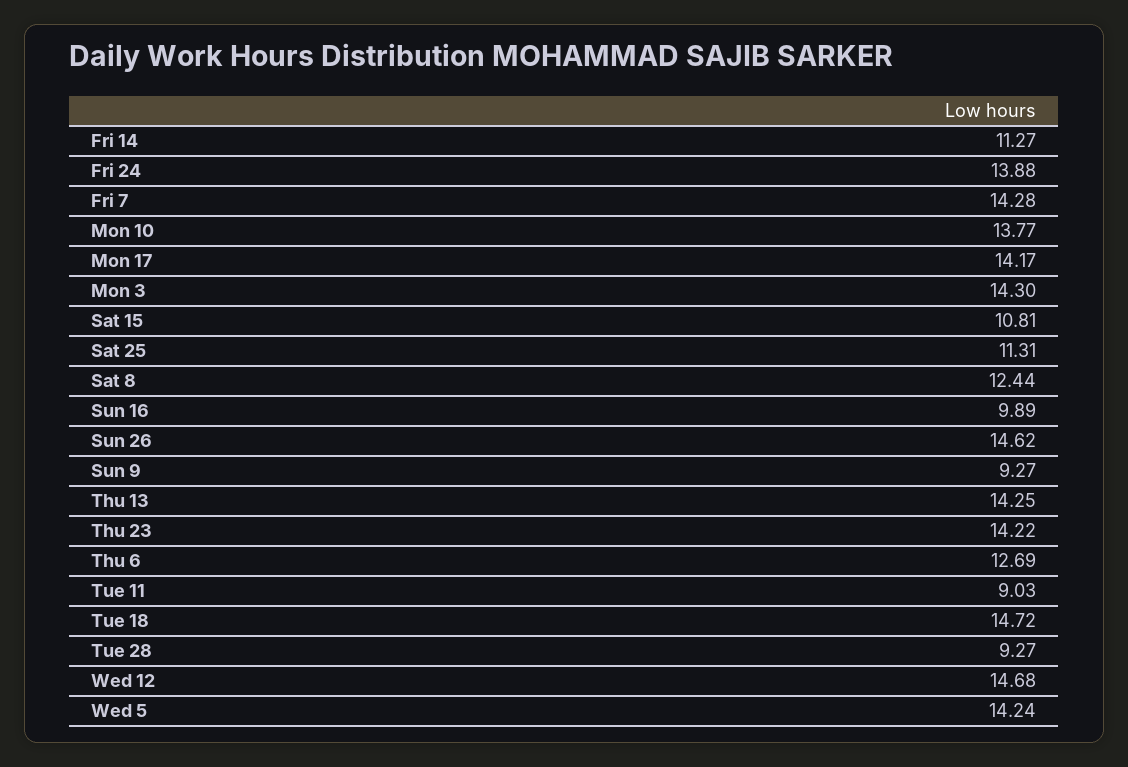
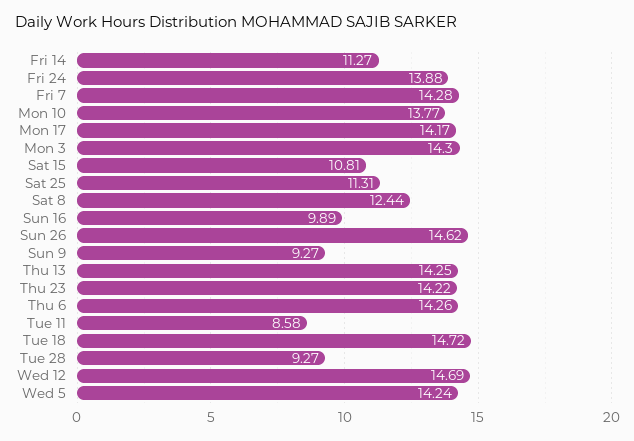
Thu 6: 12.69 -> 14.26
Tue 11: 9.03 -> 8.58
Wed 12: 14.68 -> 14.69

